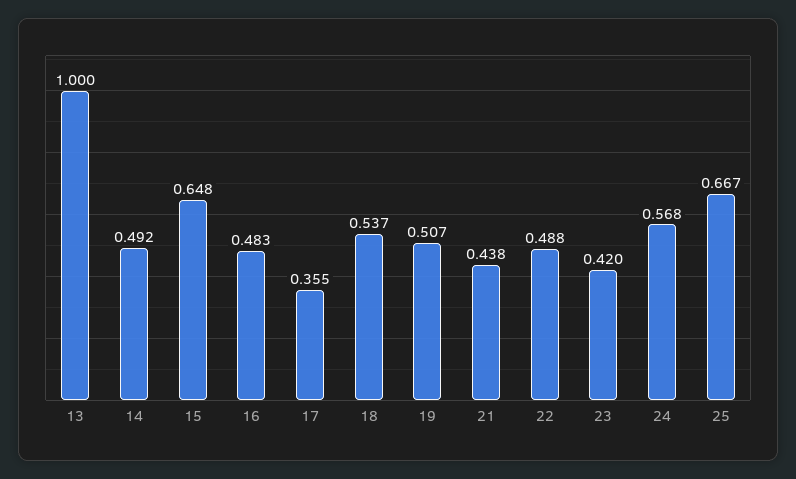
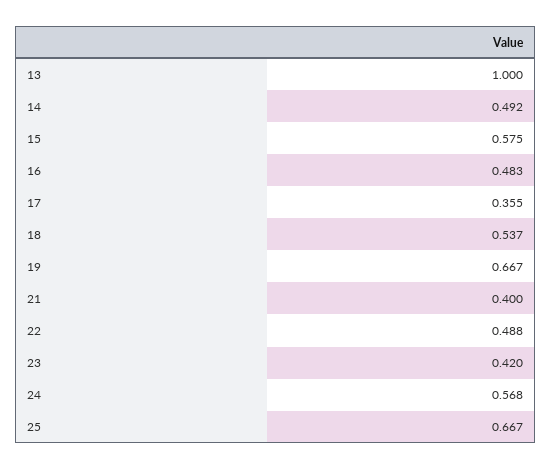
15: 0.648 -> 0.575
19: 0.507 -> 0.667
21: 0.438 -> 0.4

